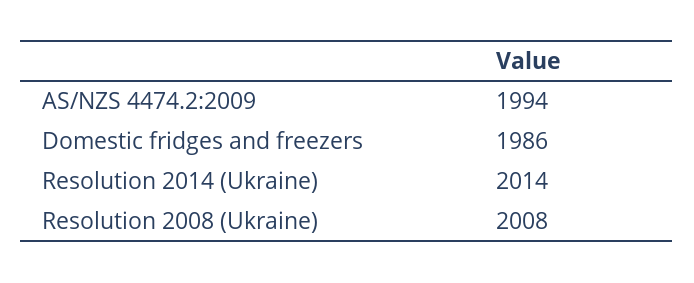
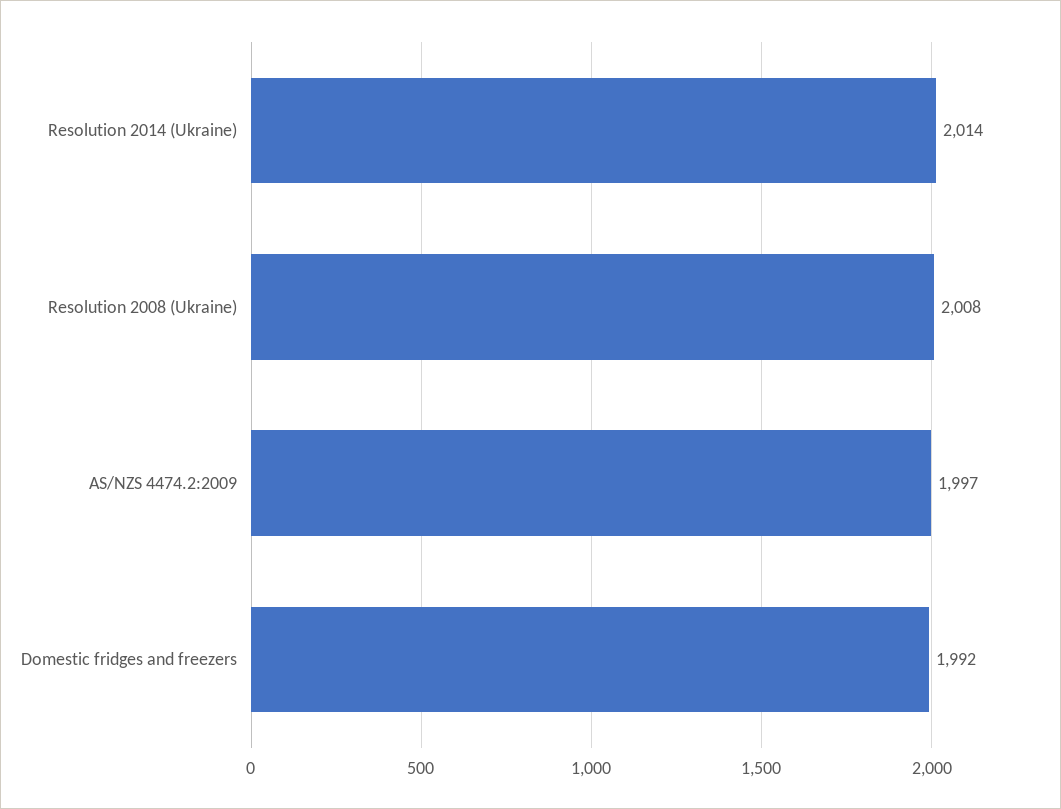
AS/NZS 4474.2:2009: 1994 -> 1997
Domestic fridges and freezers: 1986 -> 1992

